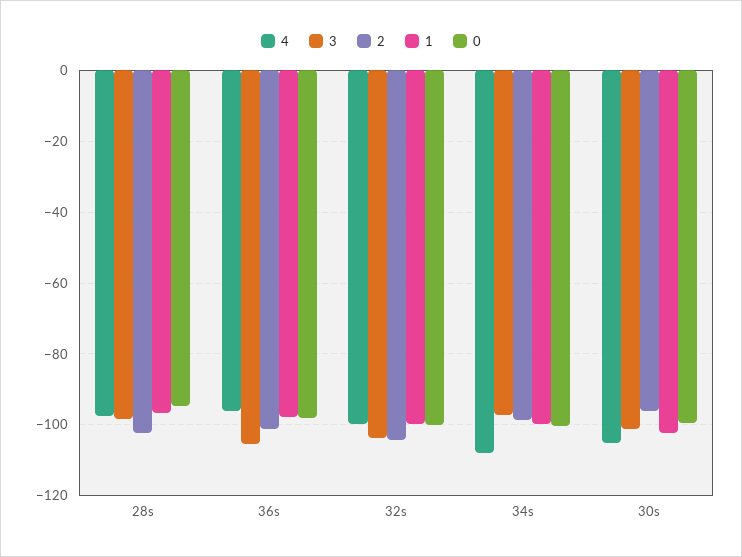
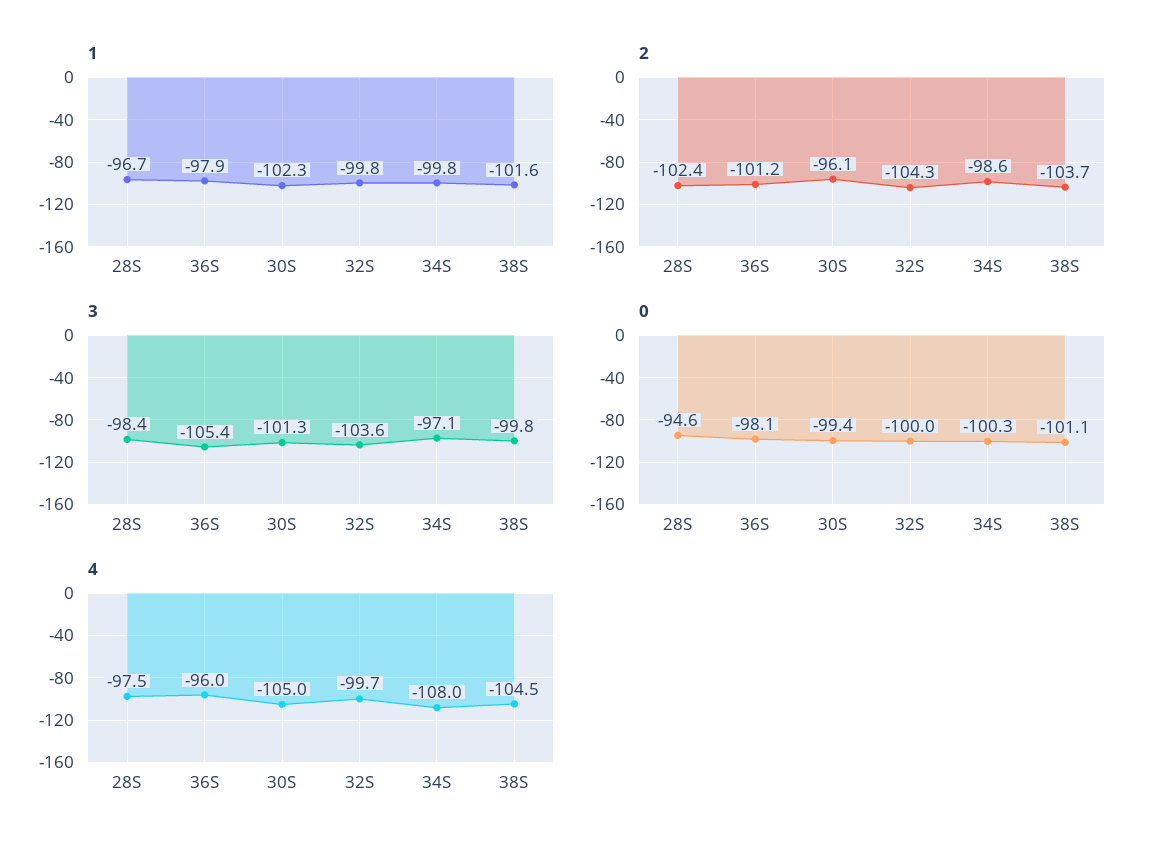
1, 38S: none -> -101.6
2, 38S: none -> -103.7
3, 38S: none -> -99.8
0, 38S: none -> -101.1
4, 38S: none -> -104.5

